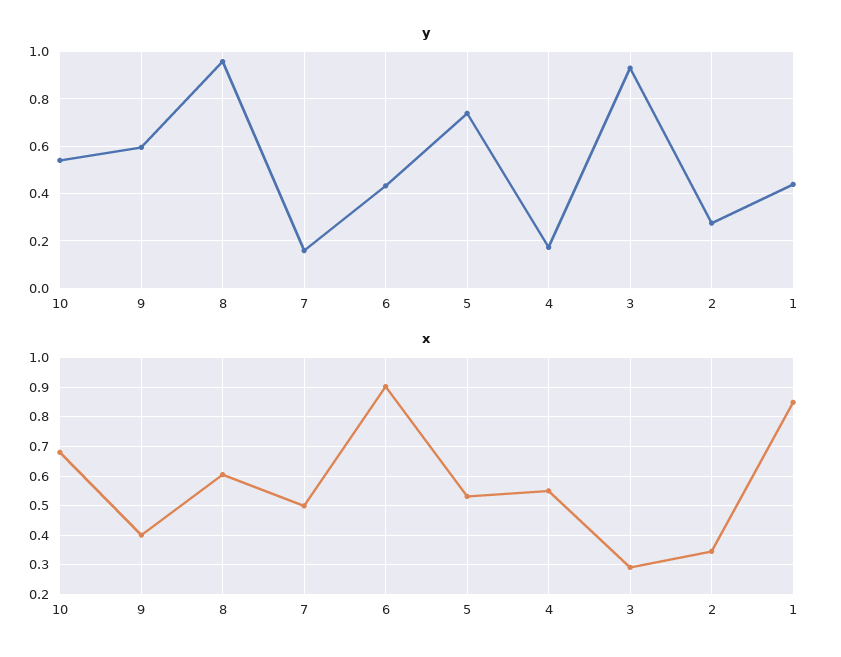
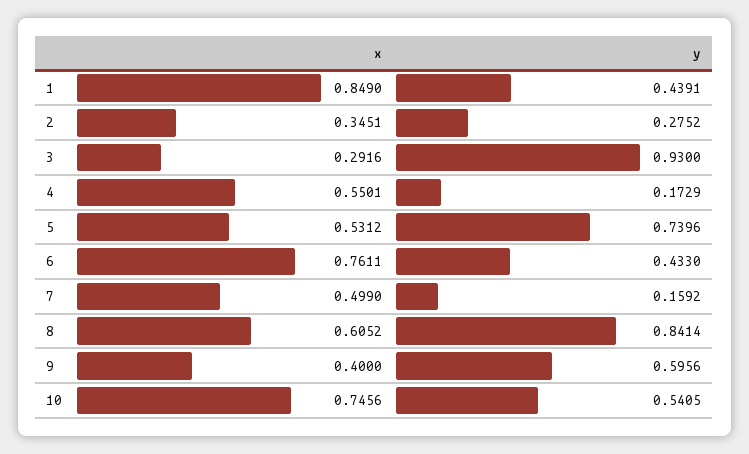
y, 8: 0.95 -> 0.8414
x, 10: 0.675 -> 0.7456
x, 6: 0.9 -> 0.7611

